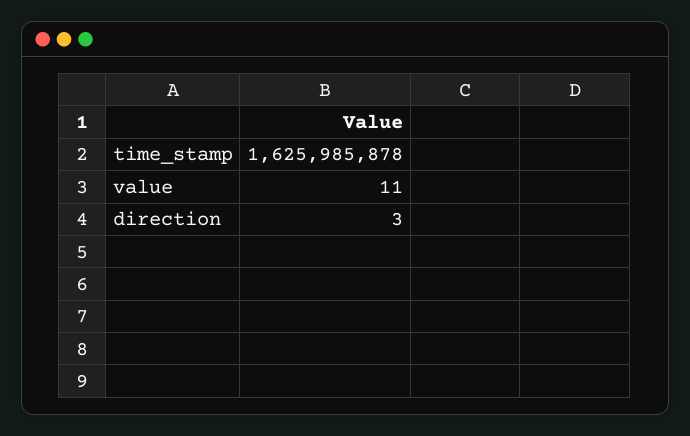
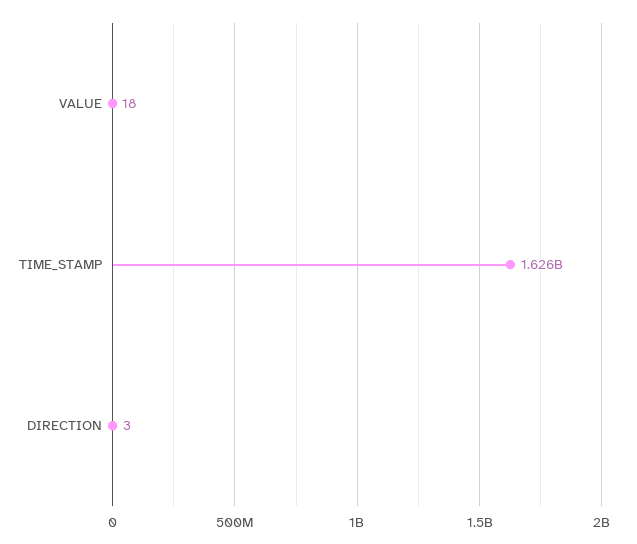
value: 11 -> 18

